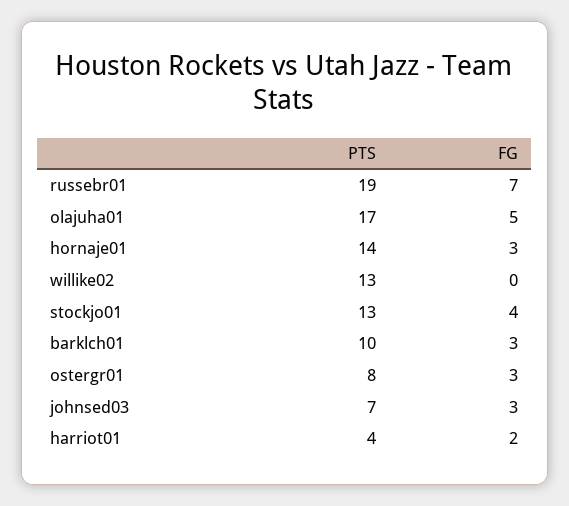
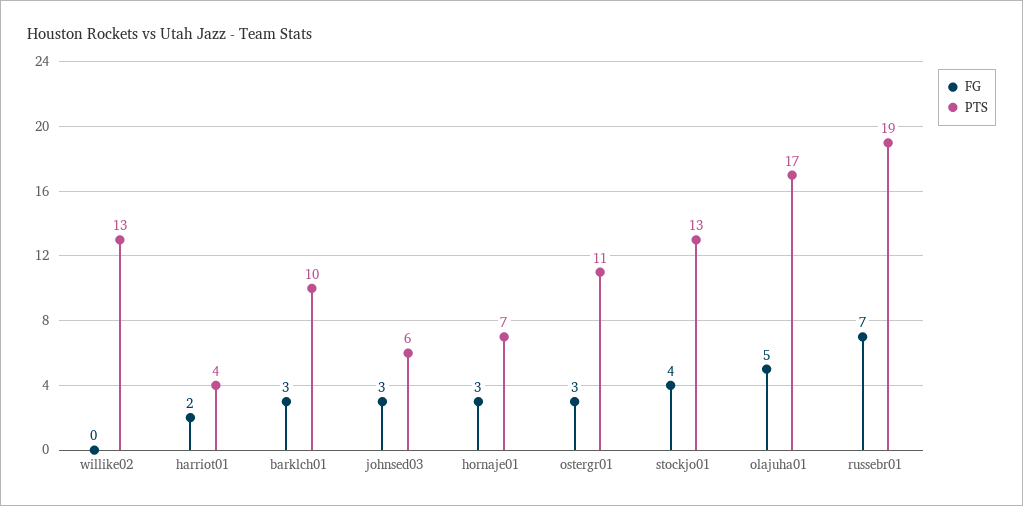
PTS, hornaje01: 14 -> 7
PTS, ostergr01: 8 -> 11
PTS, johnsed03: 7 -> 6

